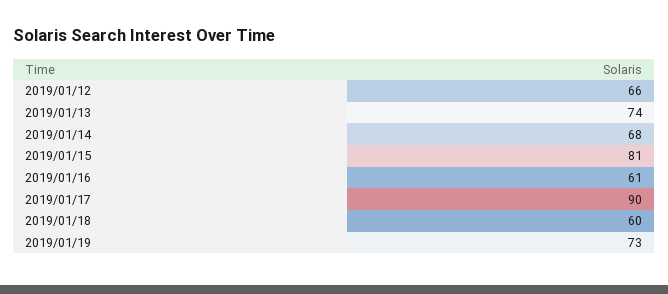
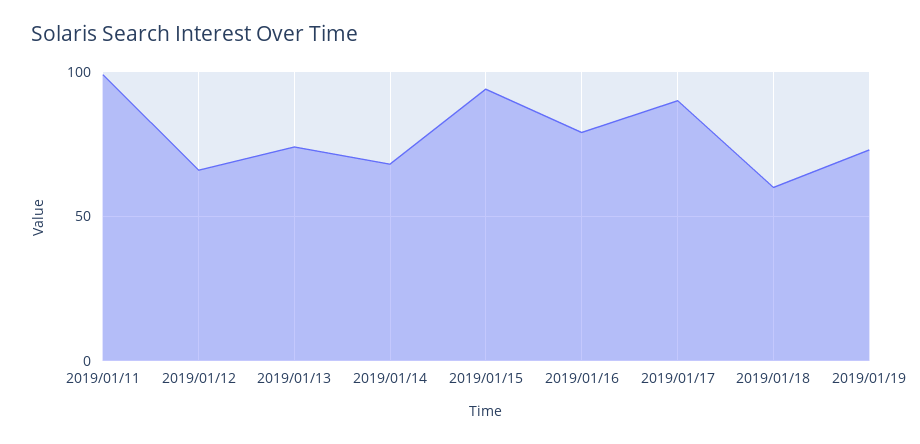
2019/01/15: 81 -> 95
2019/01/16: 61 -> 80
2019/01/11: none -> 100

